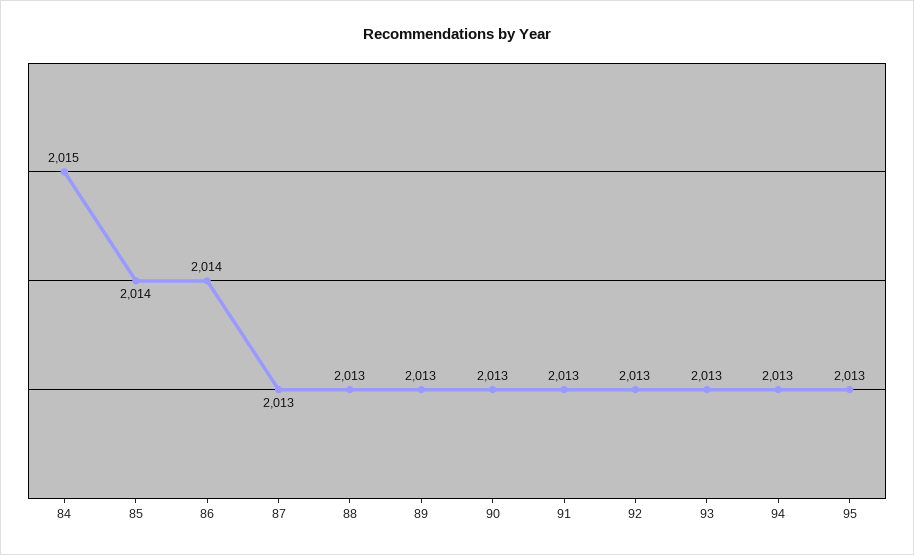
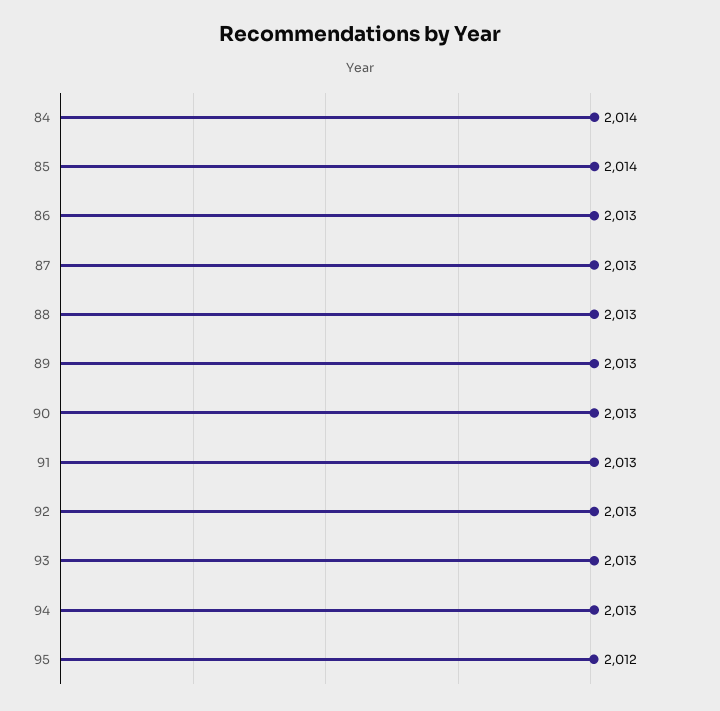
84: 2015 -> 2014
86: 2014 -> 2013
95: 2013 -> 2012

